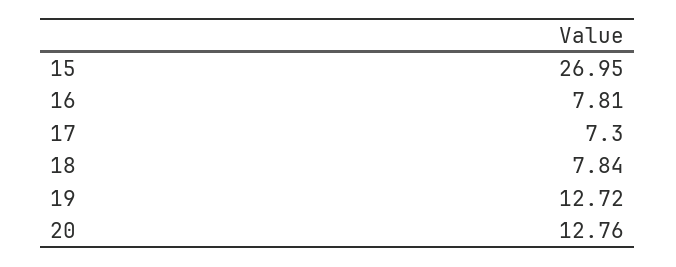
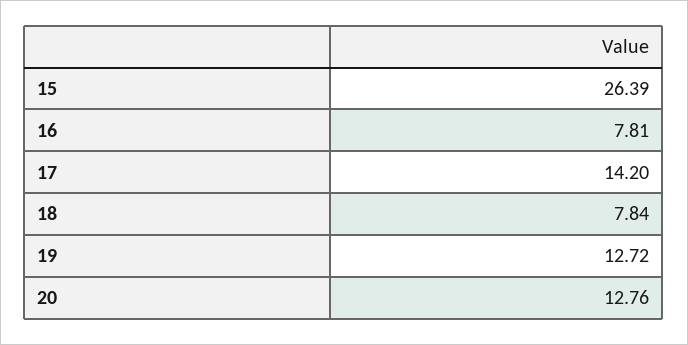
15: 26.95 -> 26.39
17: 7.3 -> 14.2

